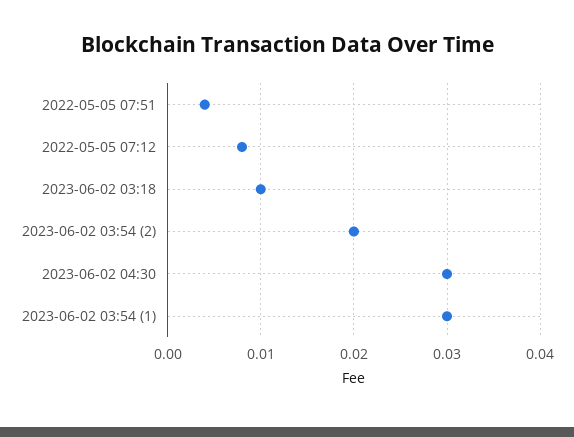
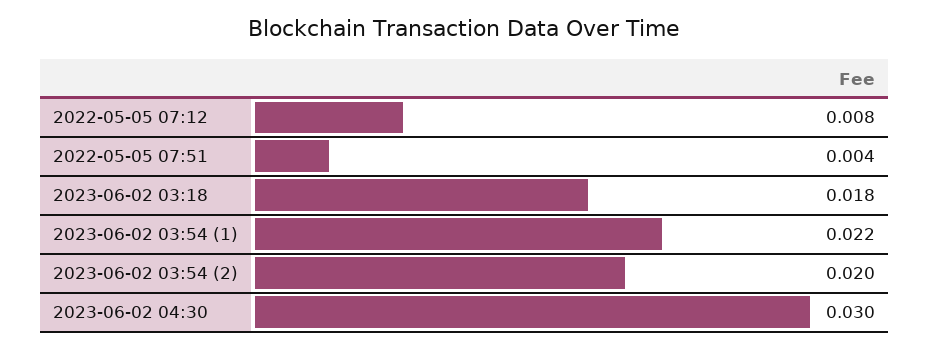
2023-06-02 03:18: 0.01 -> 0.018
2023-06-02 03:54 (1): 0.03 -> 0.022

